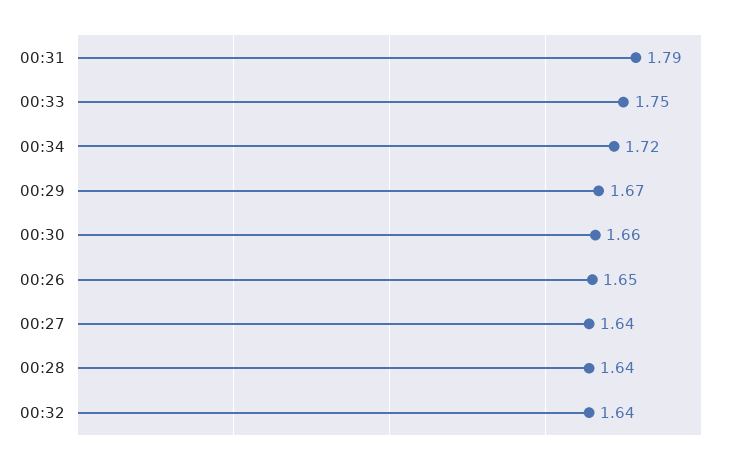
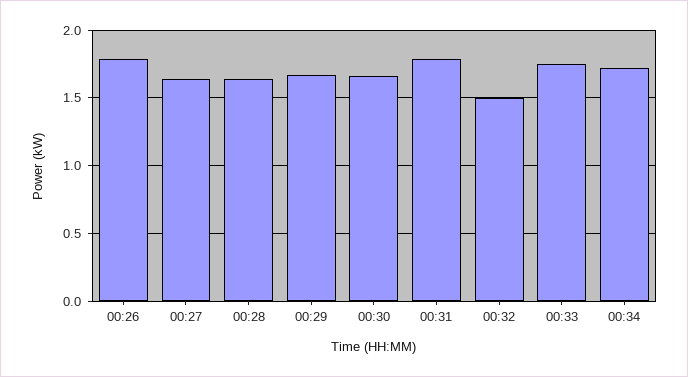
00:26: 1.65 -> 1.8
00:32: 1.64 -> 1.5

